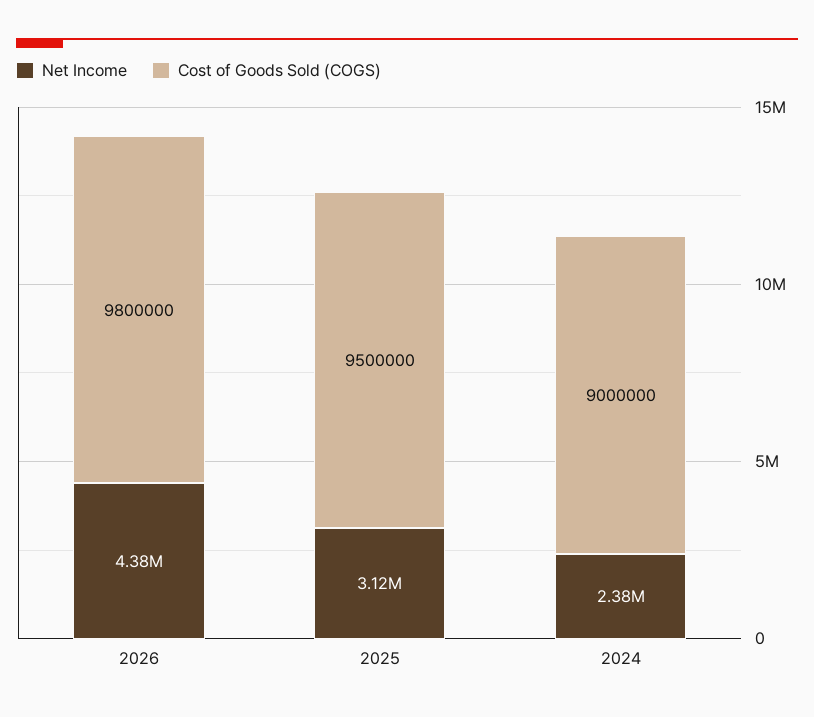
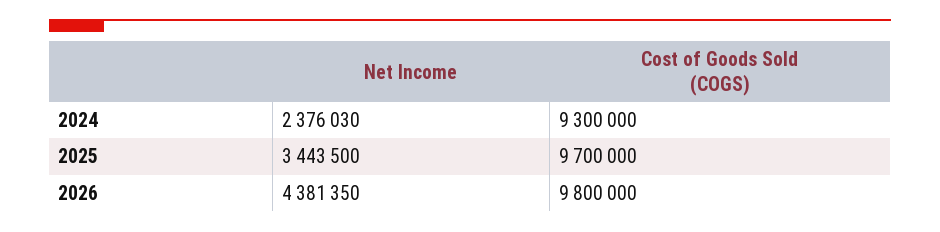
Net Income, 2025: 3120000 -> 3443500
Cost of Goods Sold (COGS), 2025: 9500000 -> 9700000
Cost of Goods Sold (COGS), 2024: 9000000 -> 9300000

